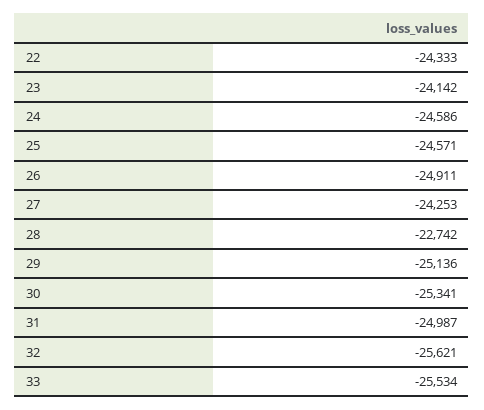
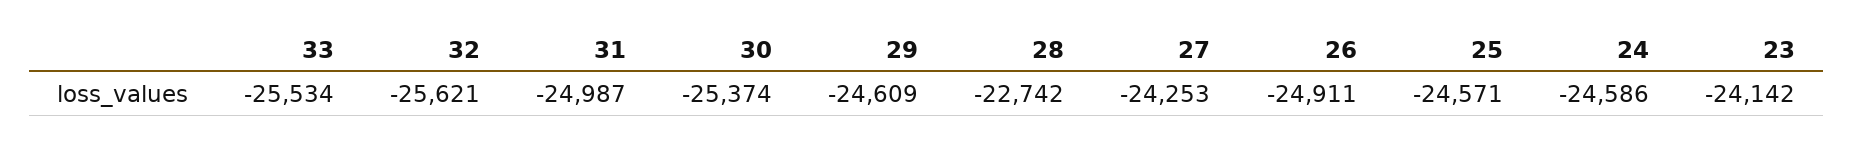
22: -24333 -> none
29: -25136 -> -24609
30: -25341 -> -25374

